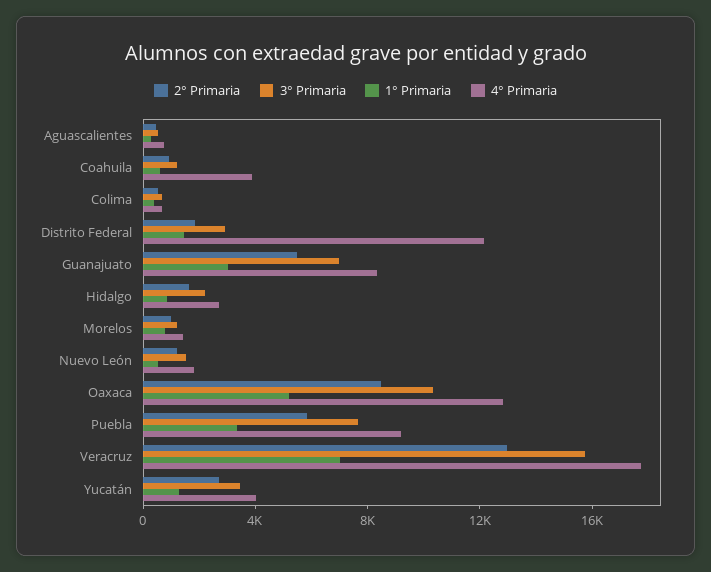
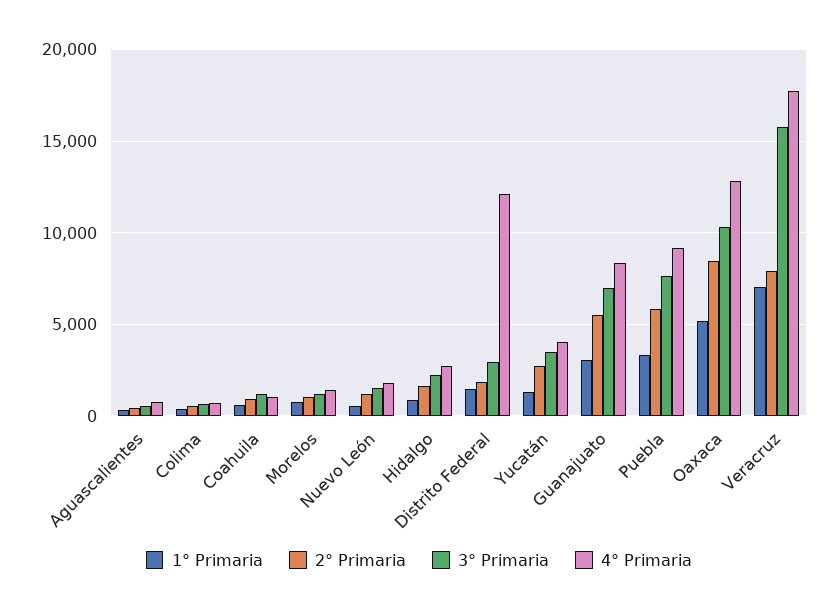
4° Primaria, Coahuila: 4000 -> 1000
2° Primaria, Veracruz: 13000 -> 8000

